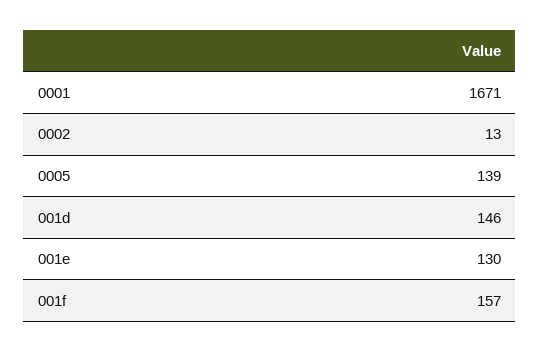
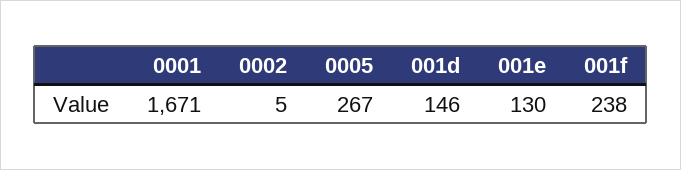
0002: 13 -> 5
0005: 139 -> 267
001f: 157 -> 238

